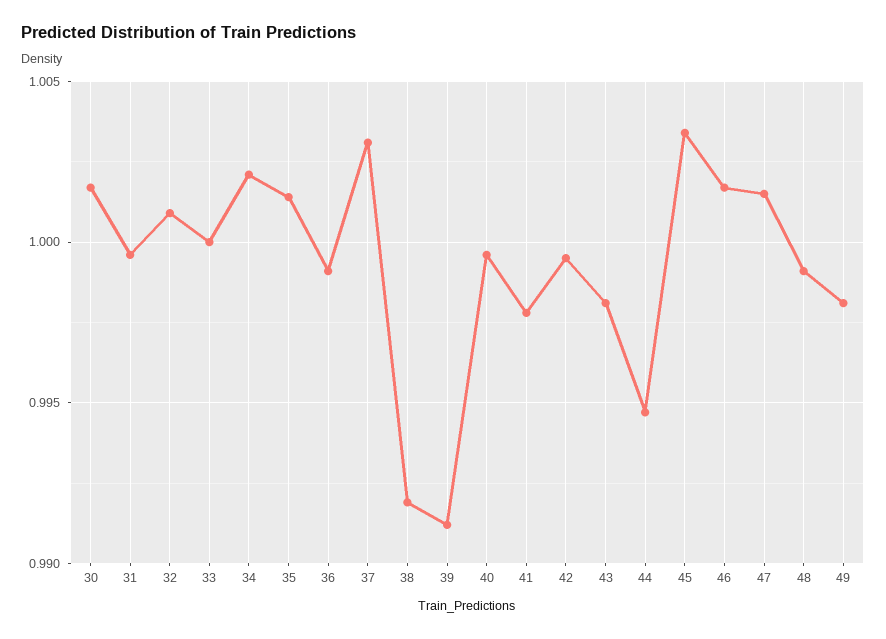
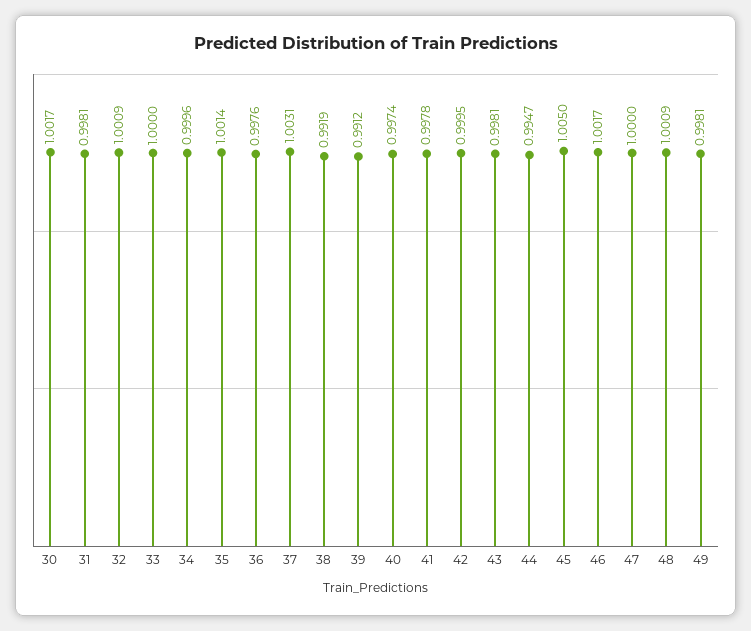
31: 0.9995 -> 0.9981
34: 1.002 -> 0.9996
36: 0.999 -> 0.9976
40: 0.9995 -> 0.9974
45: 1.0035 -> 1.005
47: 1.0015 -> 1
48: 0.999 -> 1.0009

